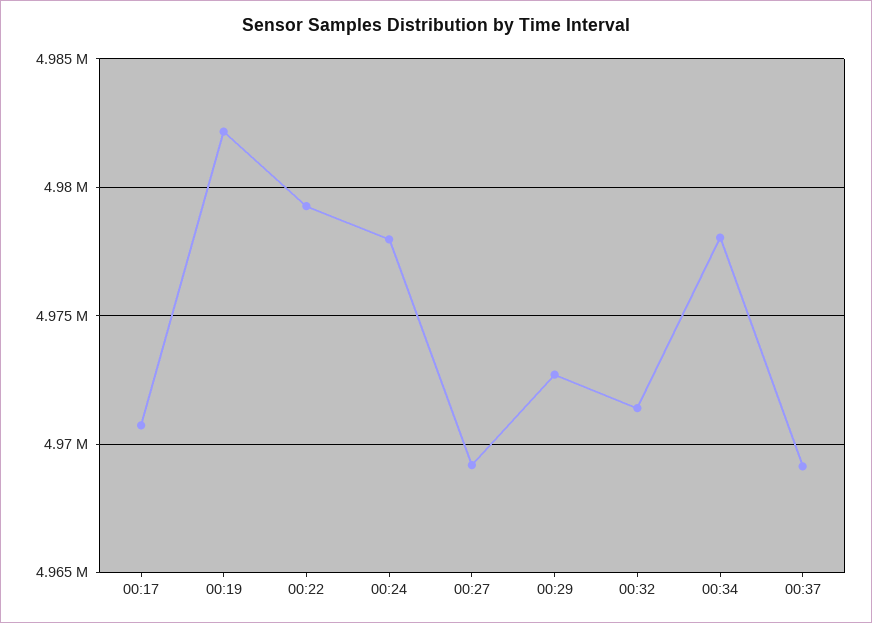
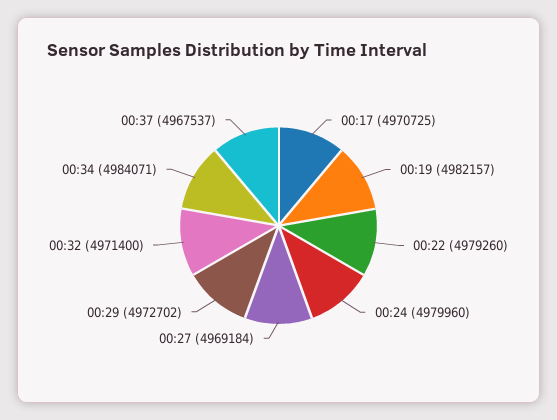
00:24: 4978000 -> 4979960
00:34: 4978000 -> 4984071
00:37: 4969000 -> 4967537

